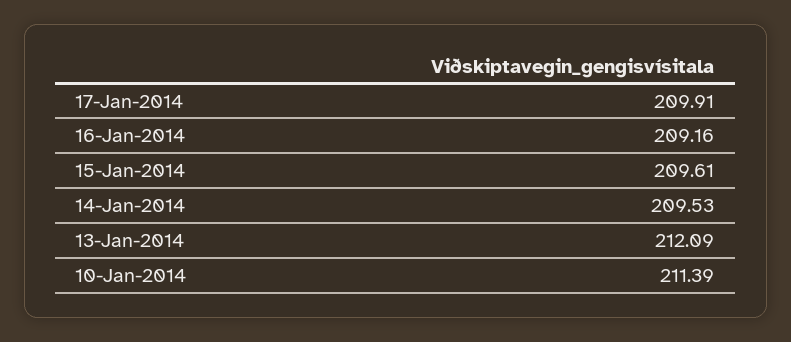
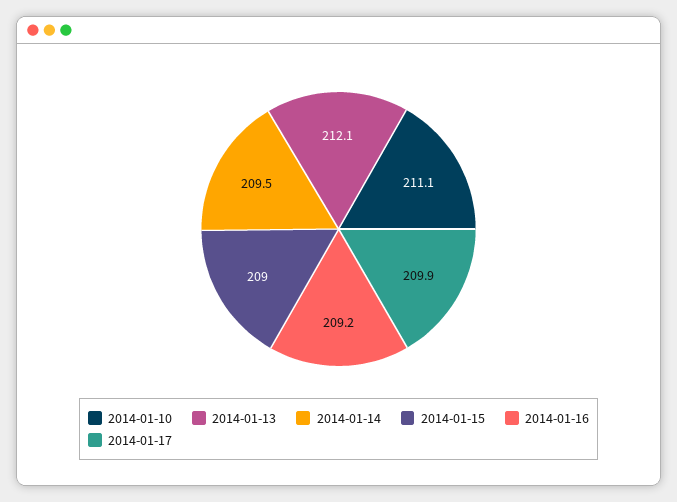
15-Jan-2014: 209.61 -> 209
10-Jan-2014: 211.39 -> 211.1

